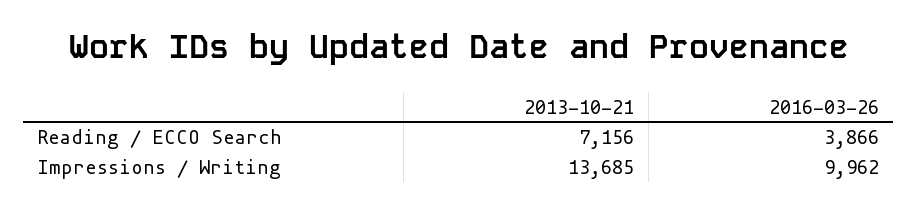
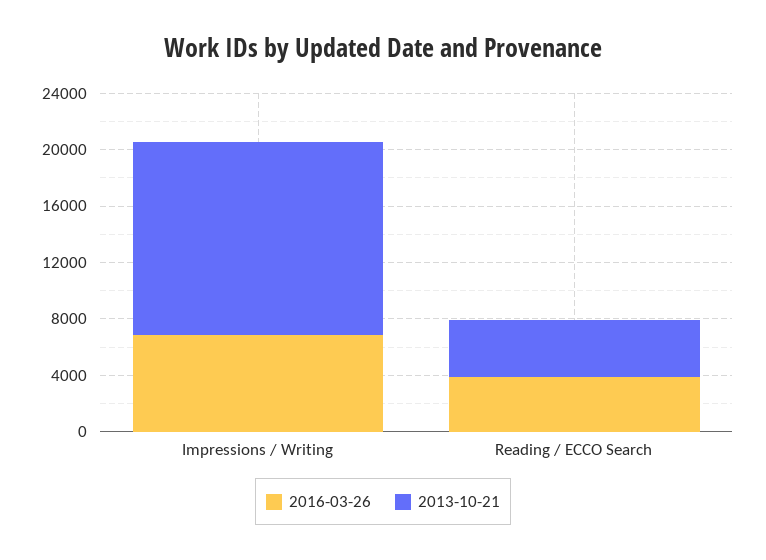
2013-10-21, Reading / ECCO Search: 7156 -> 4000
2016-03-26, Impressions / Writing: 9962 -> 7000

